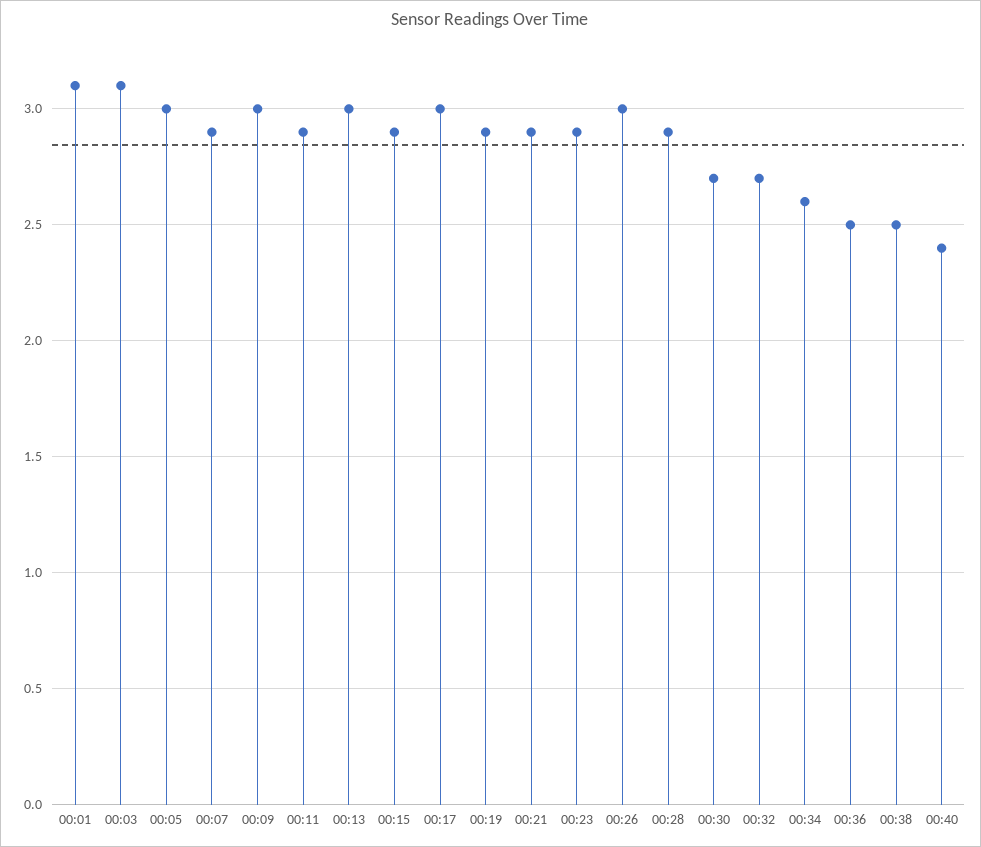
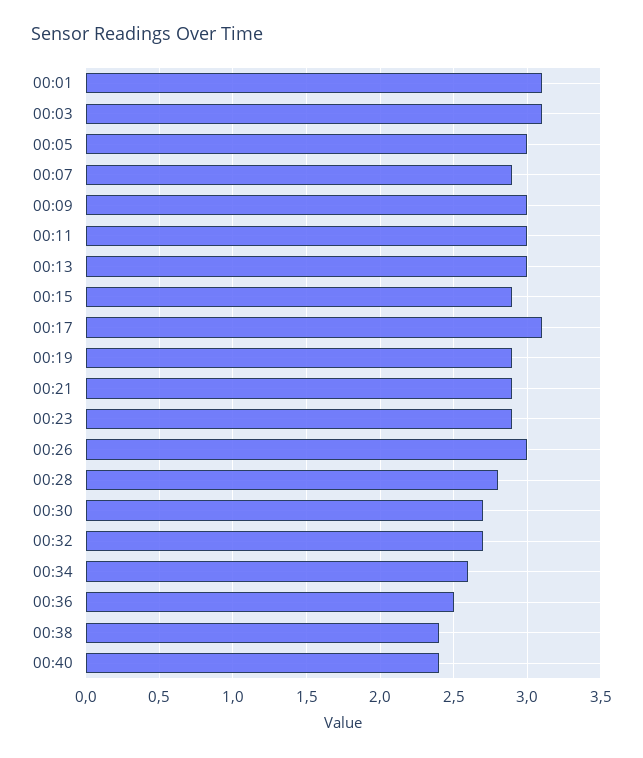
00:11: 2.9 -> 3
00:17: 3 -> 3.1
00:28: 2.9 -> 2.8
00:38: 2.5 -> 2.4

